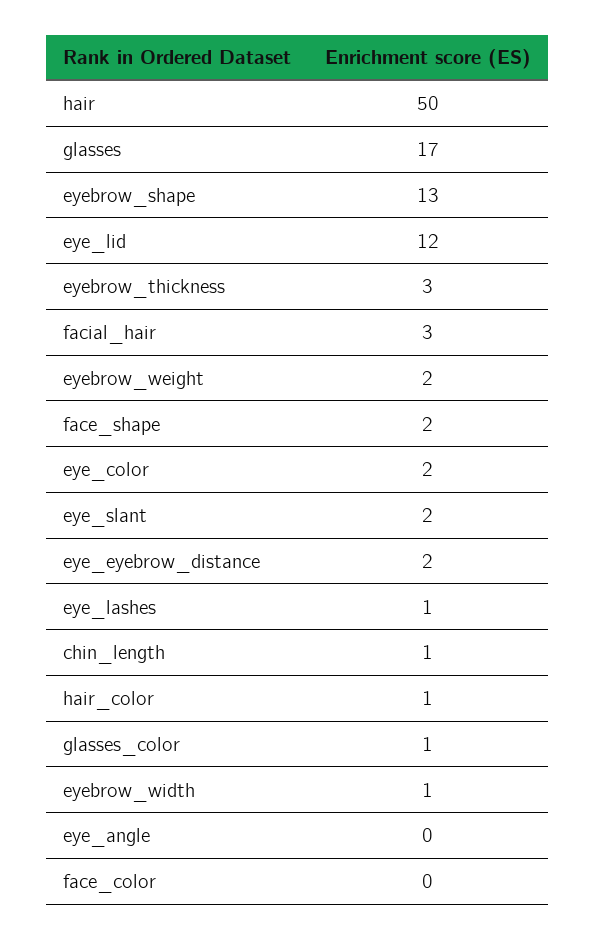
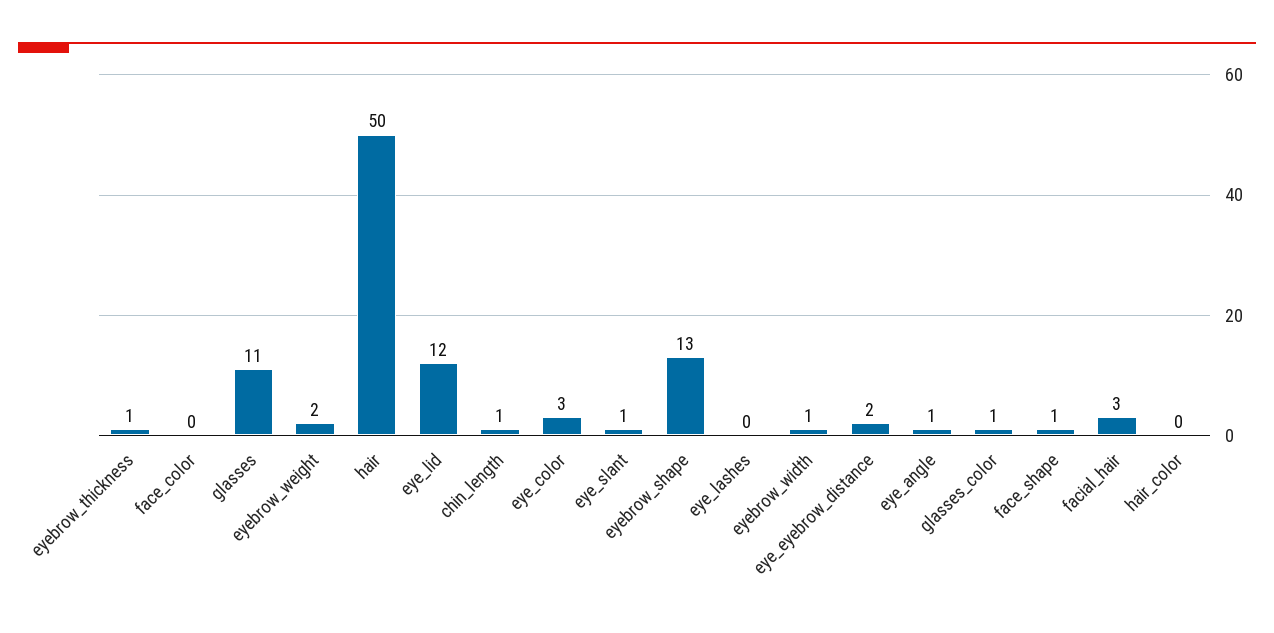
glasses: 17 -> 11
eyebrow_thickness: 3 -> 1
face_shape: 2 -> 1
eye_color: 2 -> 3
eye_slant: 2 -> 1
eye_lashes: 1 -> 0
hair_color: 1 -> 0
eye_angle: 0 -> 1

